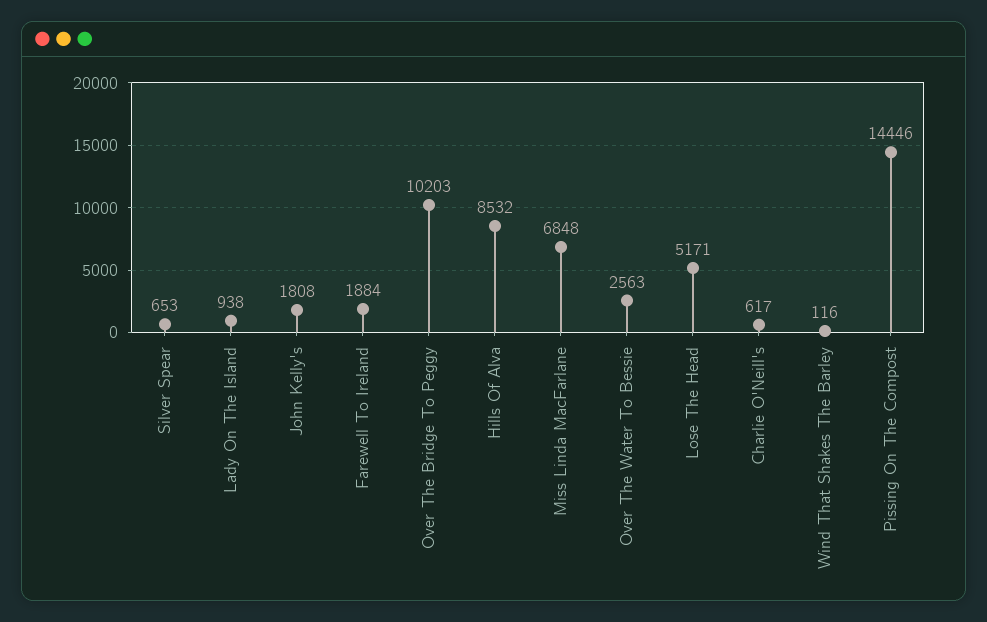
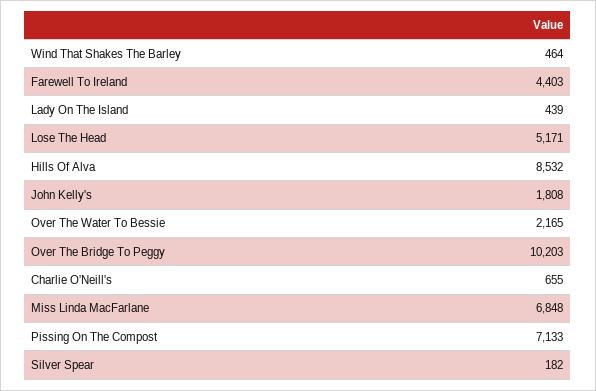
Silver Spear: 653 -> 182
Lady On The Island: 938 -> 439
Farewell To Ireland: 1884 -> 4403
Over The Water To Bessie: 2563 -> 2165
Charlie O'Neill's: 617 -> 655
Wind That Shakes The Barley: 116 -> 464
Pissing On The Compost: 14446 -> 7133

